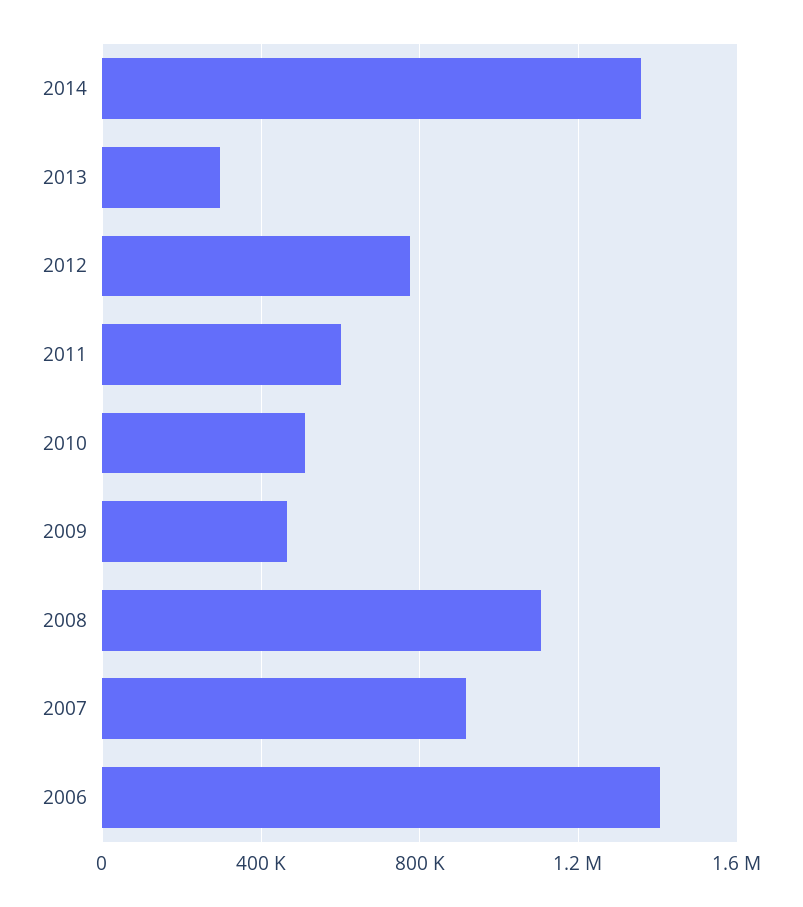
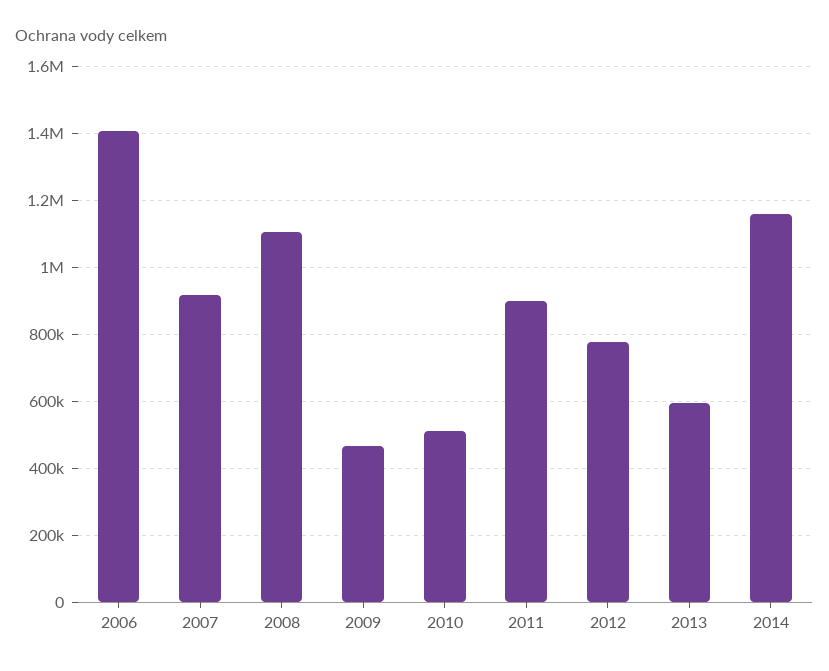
2014: 1350000 -> 1160000
2013: 300000 -> 600000
2011: 600000 -> 900000

